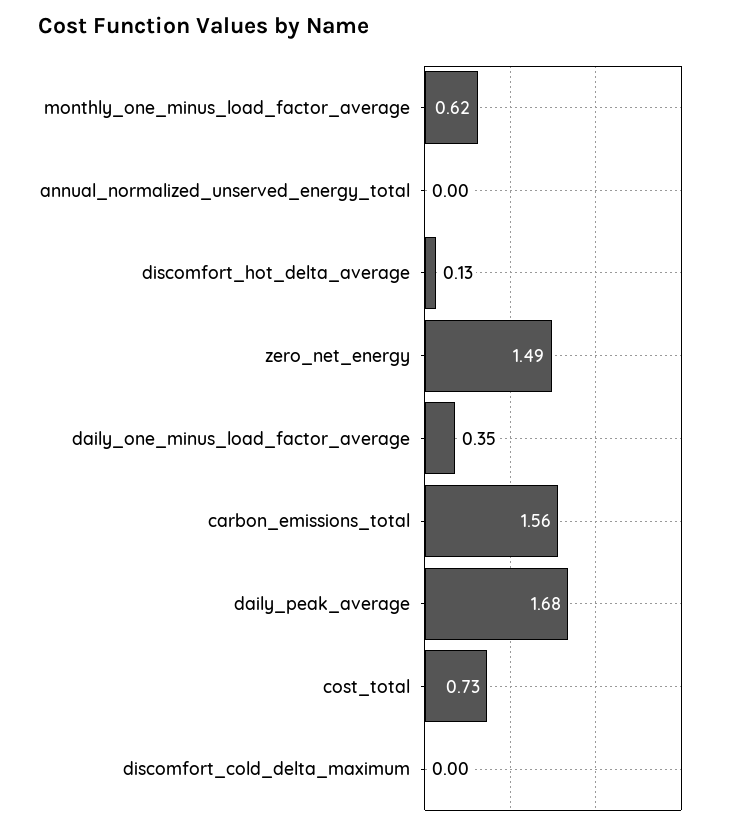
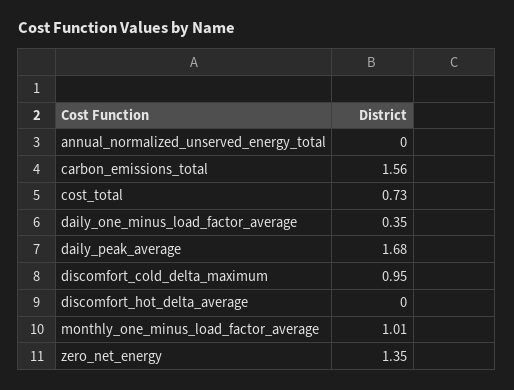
monthly_one_minus_load_factor_average: 0.62 -> 1.01
discomfort_hot_delta_average: 0.13 -> 0
zero_net_energy: 1.49 -> 1.35
discomfort_cold_delta_maximum: 0 -> 0.95

